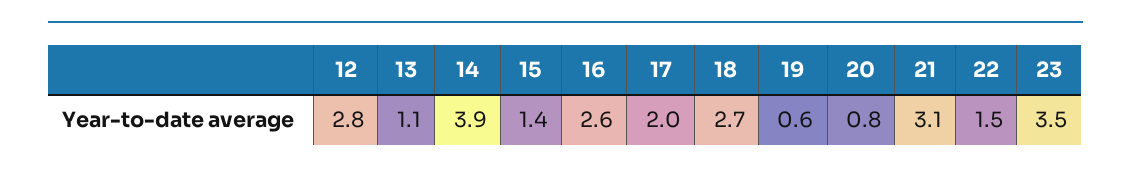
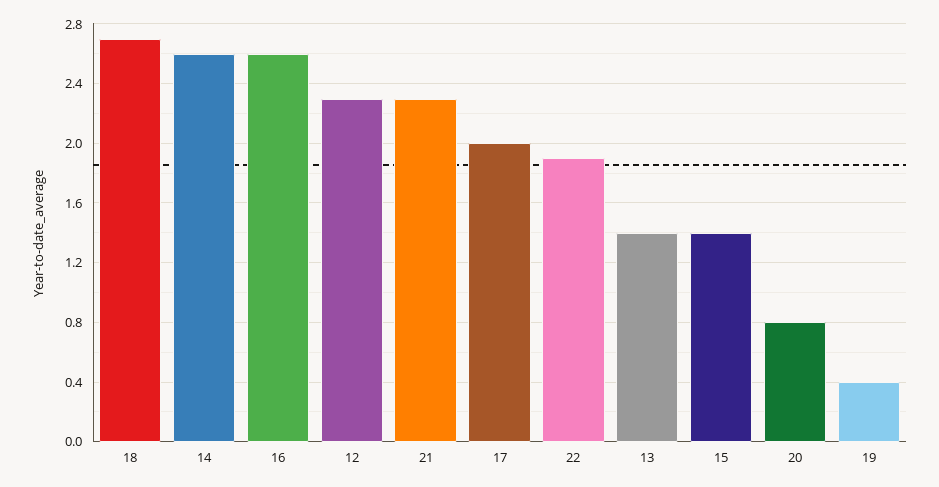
12: 2.8 -> 2.3
13: 1.1 -> 1.4
14: 3.9 -> 2.6
19: 0.6 -> 0.4
21: 3.1 -> 2.3
22: 1.5 -> 1.9
23: 3.5 -> none

